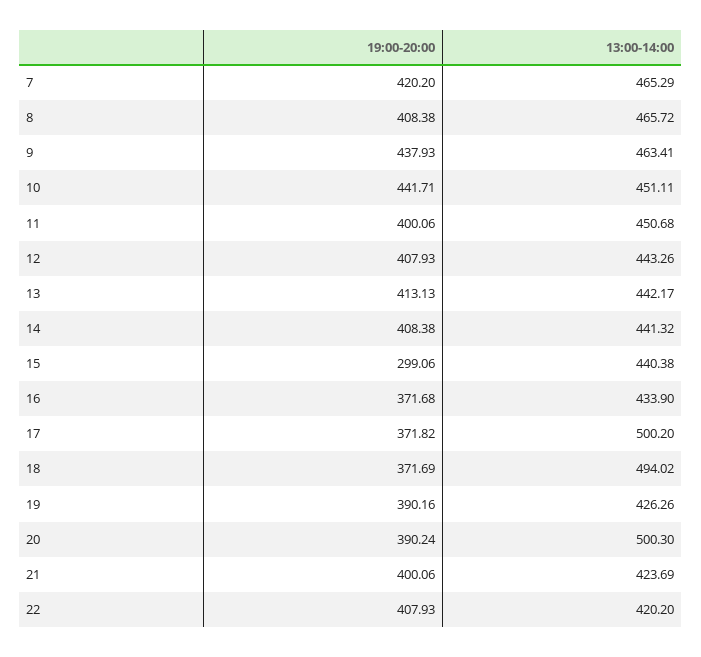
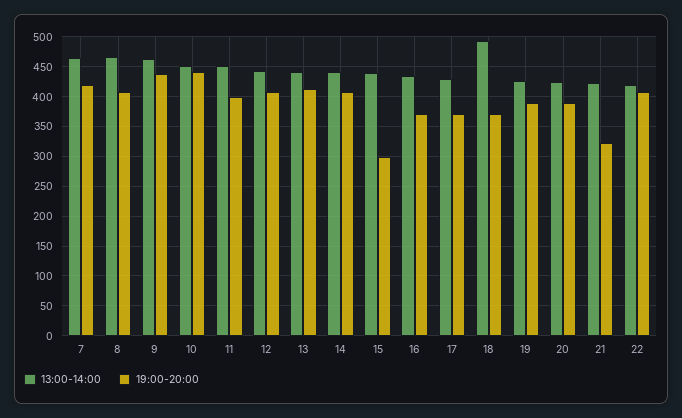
13:00-14:00, 17: 500.2 -> 425
13:00-14:00, 20: 500.3 -> 425
19:00-20:00, 21: 400.06 -> 325

